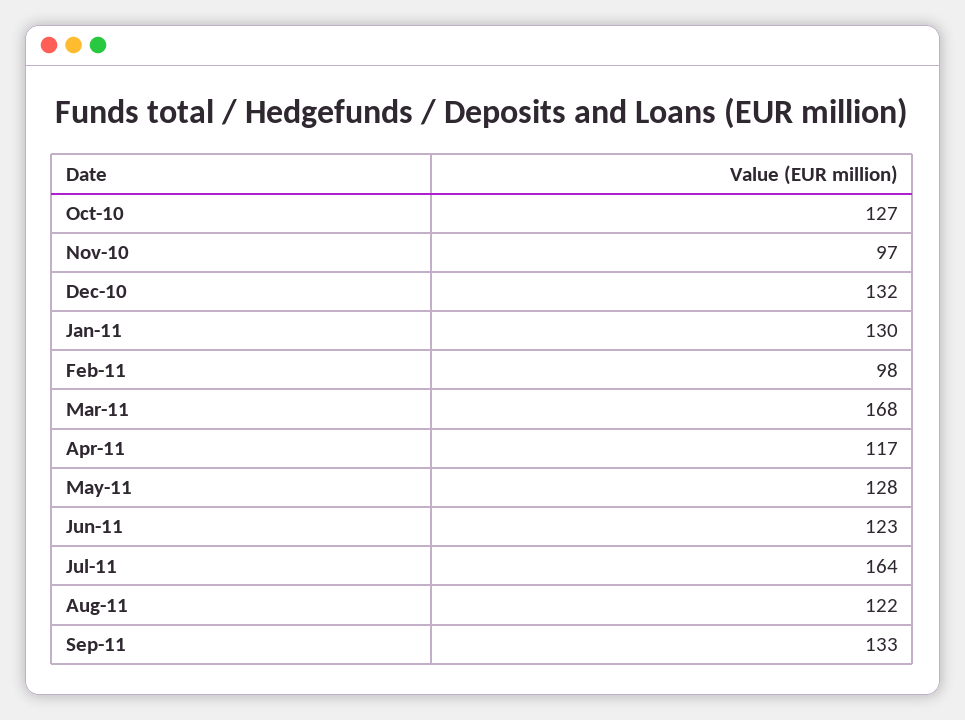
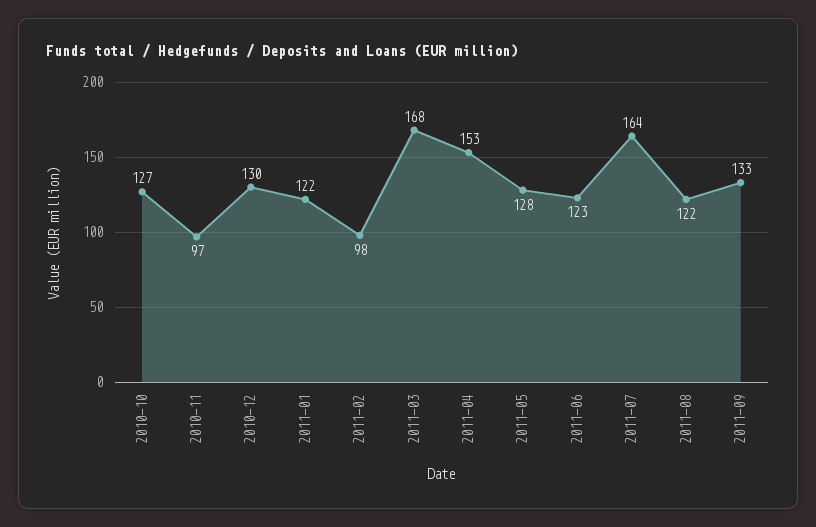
Dec-10: 132 -> 130
Jan-11: 130 -> 122
Apr-11: 117 -> 153

